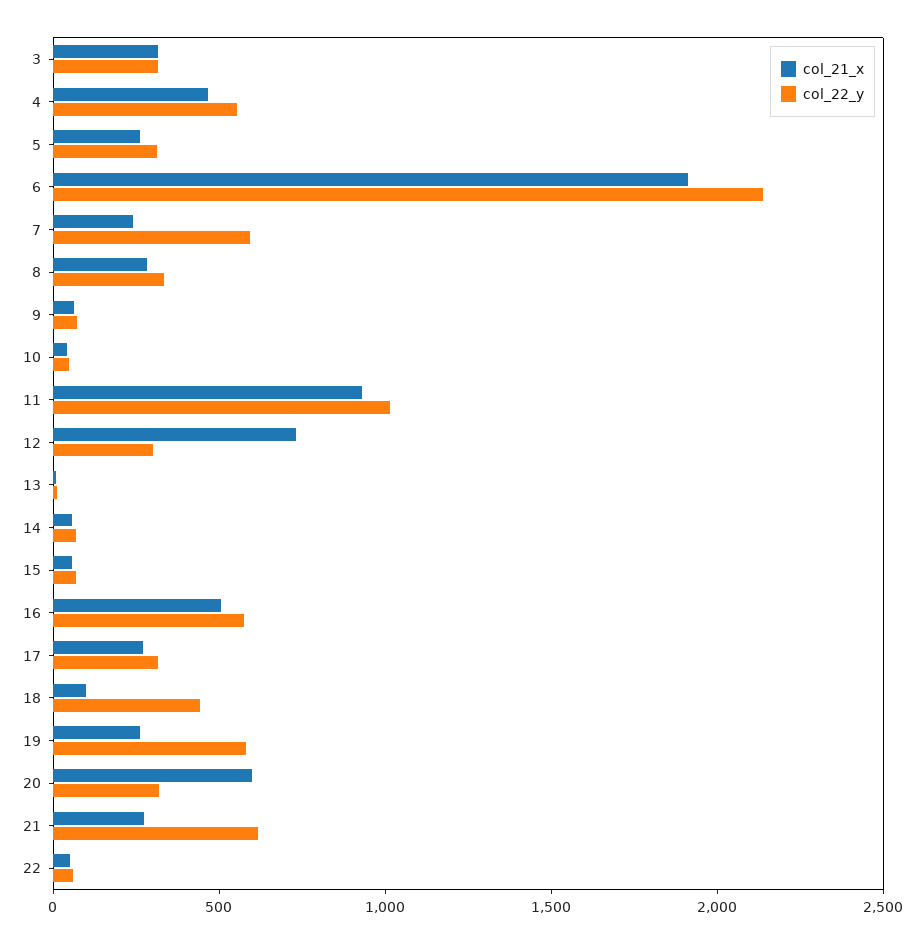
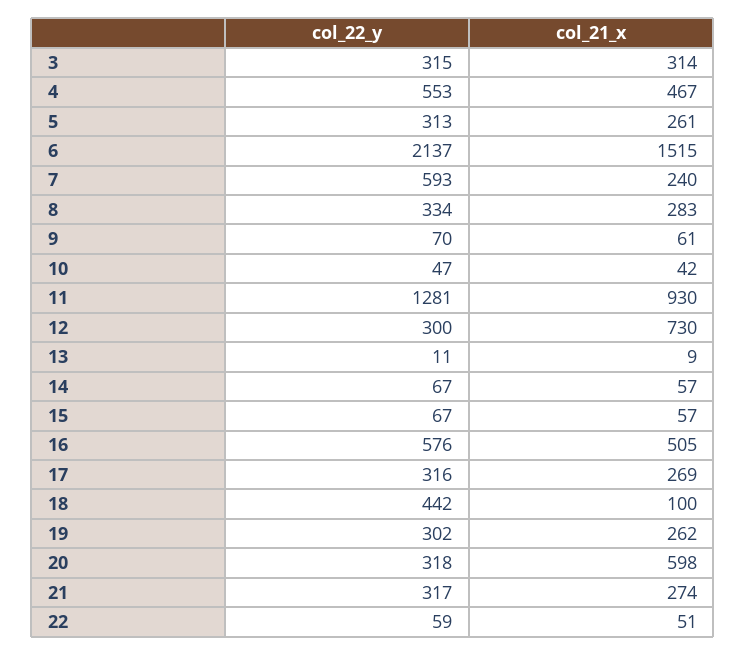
col_21_x, 6: 1900 -> 1515
col_22_y, 11: 1000 -> 1281
col_22_y, 19: 600 -> 302
col_22_y, 21: 600 -> 317

